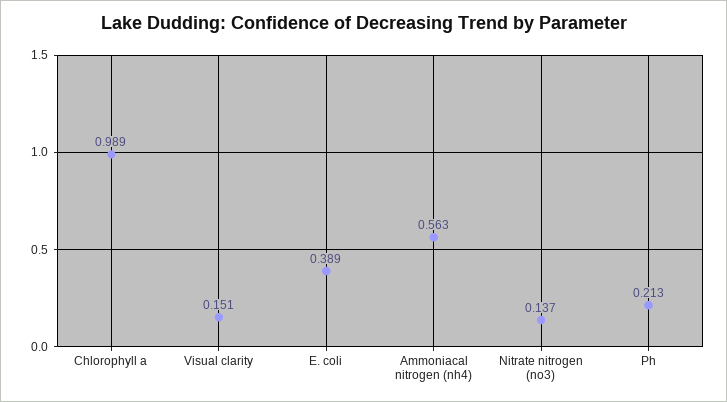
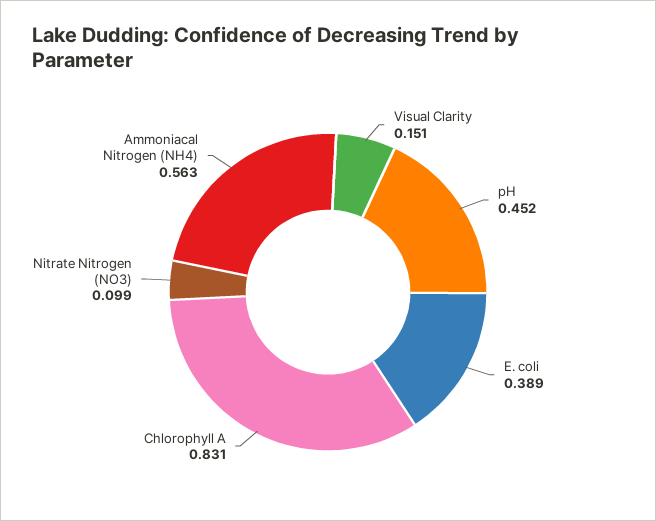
Chlorophyll a: 0.989 -> 0.831
Nitrate nitrogen (no3): 0.137 -> 0.099
Ph: 0.213 -> 0.452

